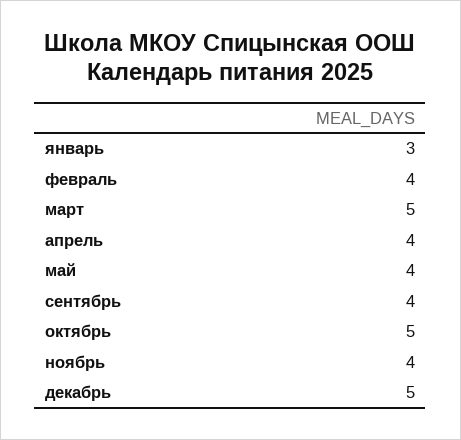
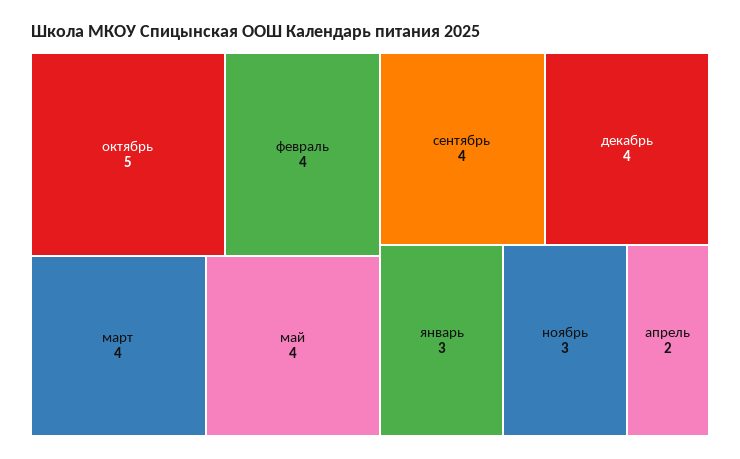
март: 5 -> 4
апрель: 4 -> 2
ноябрь: 4 -> 3
декабрь: 5 -> 4

